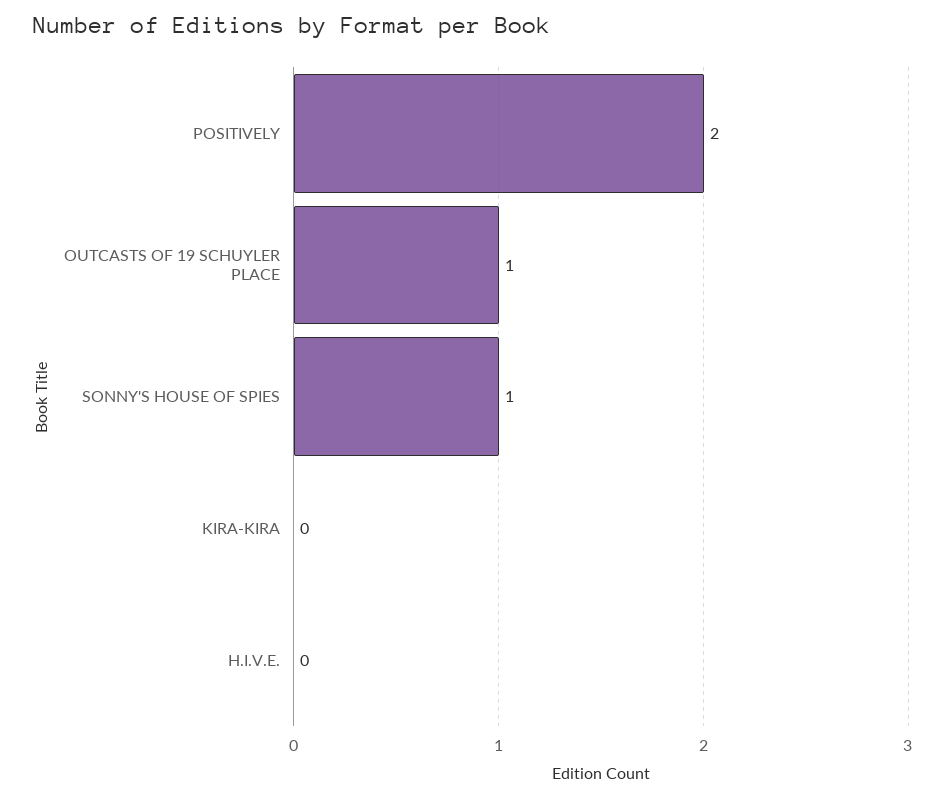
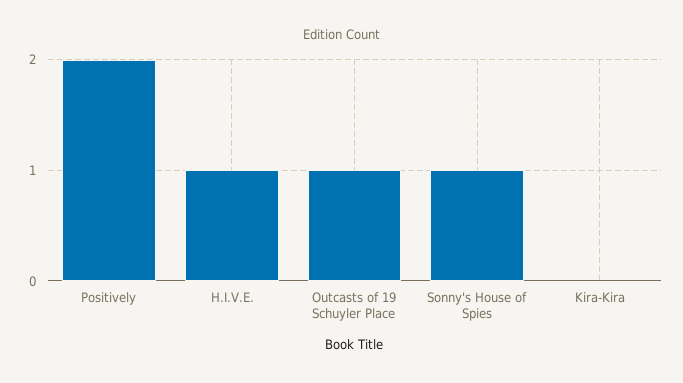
H.I.V.E.: 0 -> 1

